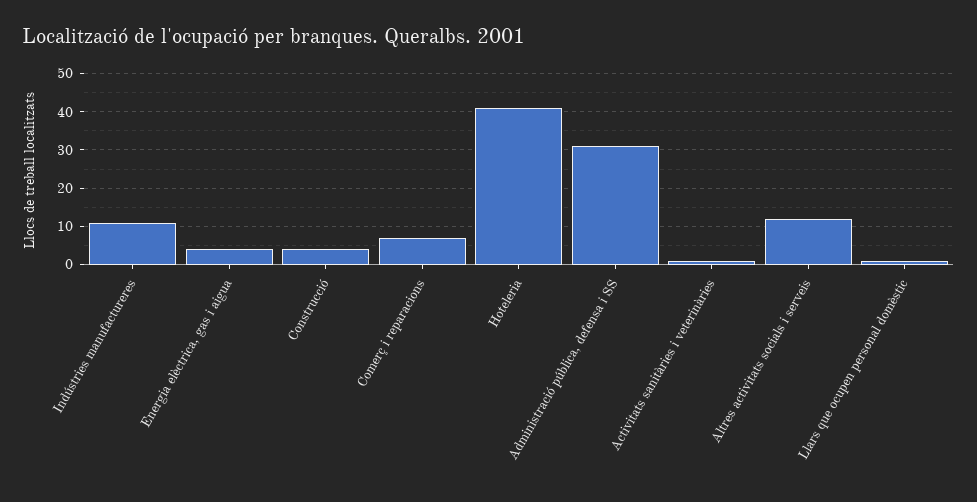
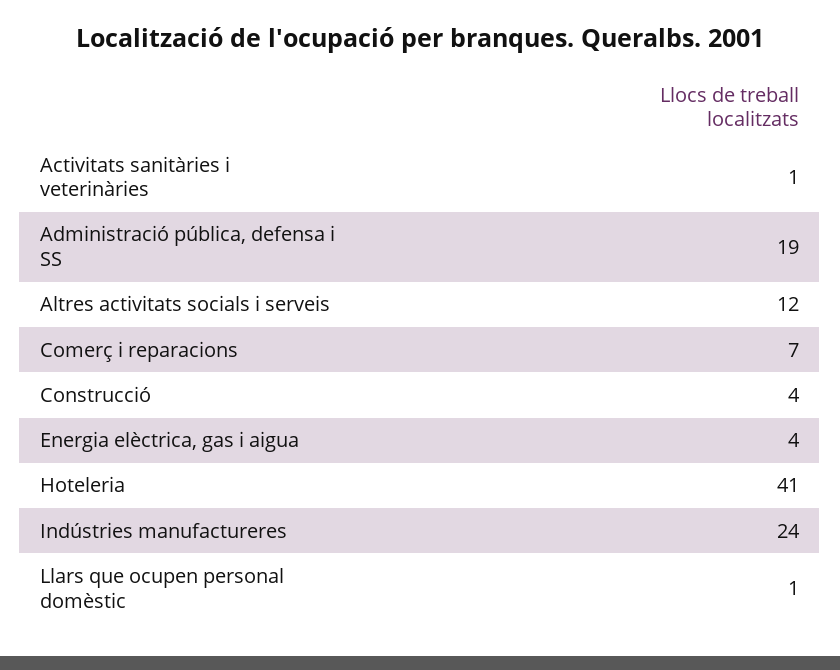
Indústries manufactureres: 10 -> 24
Administració pública, defensa i SS: 30 -> 19

